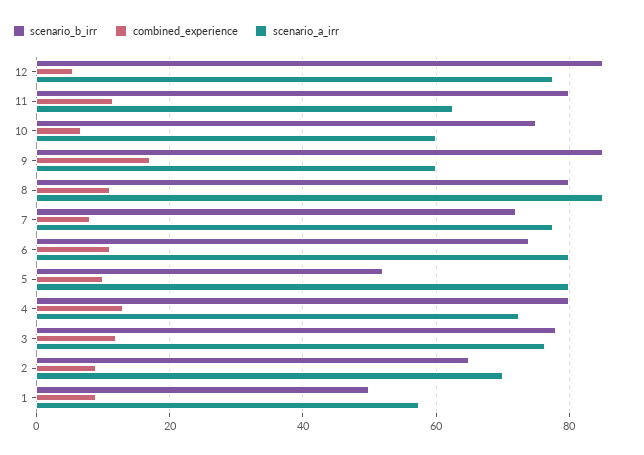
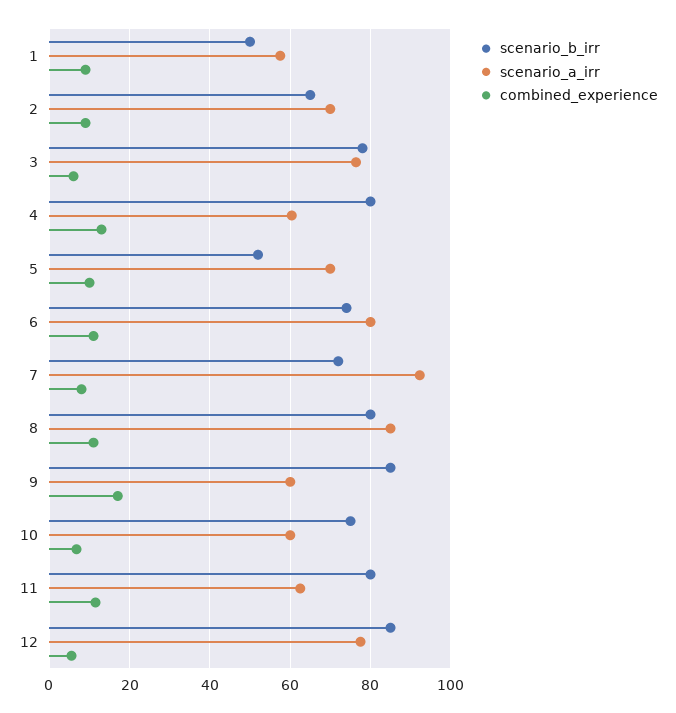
scenario_a_irr, 7: 78 -> 92
scenario_a_irr, 5: 80 -> 70
scenario_a_irr, 4: 72 -> 60
combined_experience, 3: 12 -> 6

